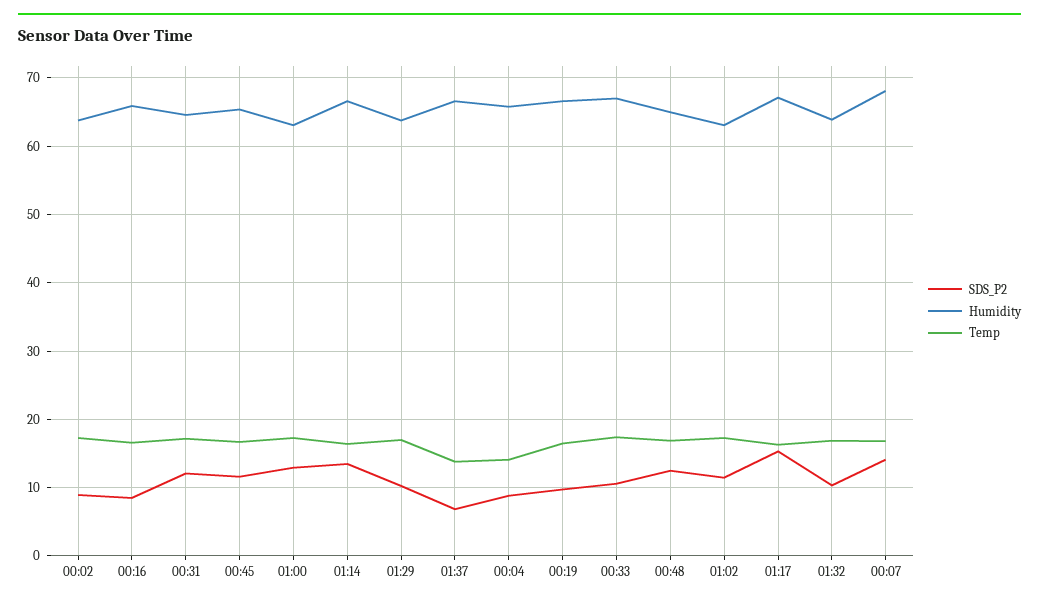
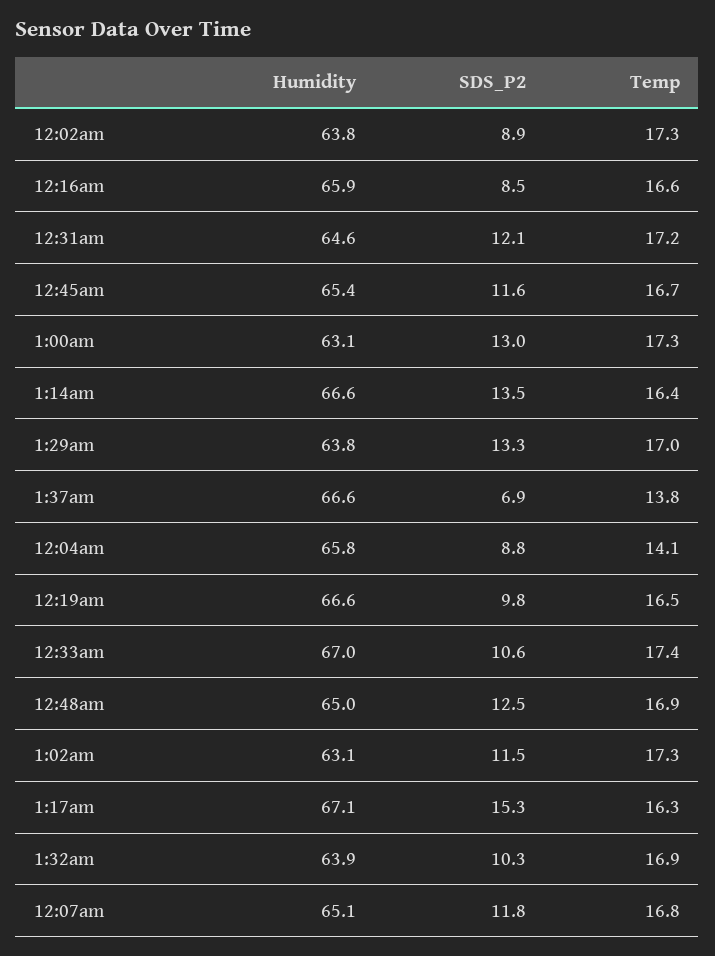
SDS_P2, 01:29: 10 -> 13.3
SDS_P2, 00:07: 14 -> 11.8
Humidity, 00:07: 68 -> 65.1

